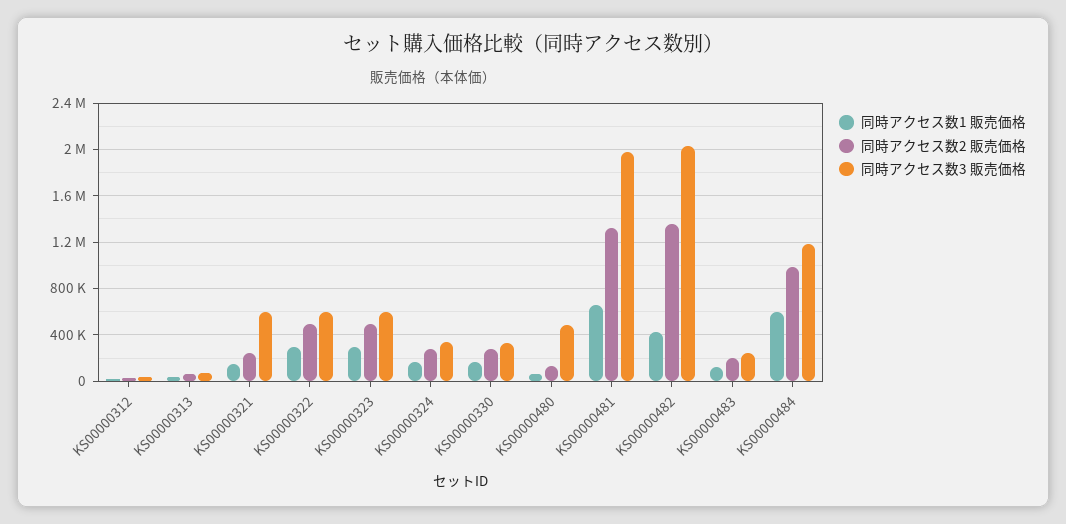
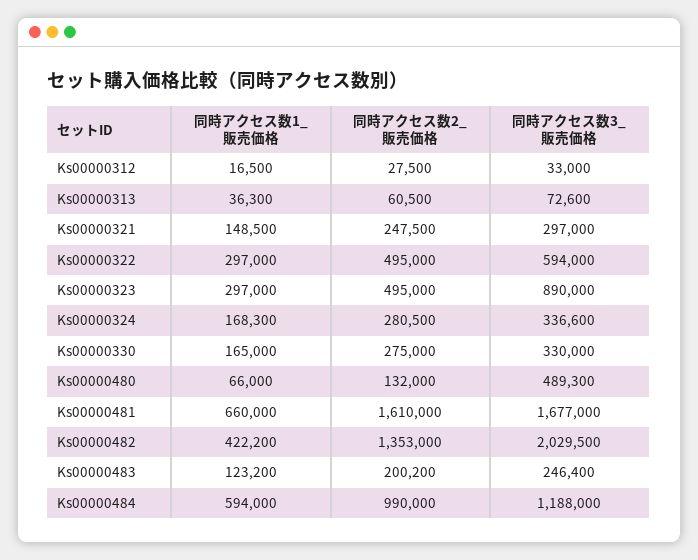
同時アクセス数3 販売価格, KS00000321: 600000 -> 297000
同時アクセス数3 販売価格, KS00000323: 600000 -> 890000
同時アクセス数2 販売価格, KS00000481: 1300000 -> 1610000
同時アクセス数3 販売価格, KS00000481: 2000000 -> 1677000

